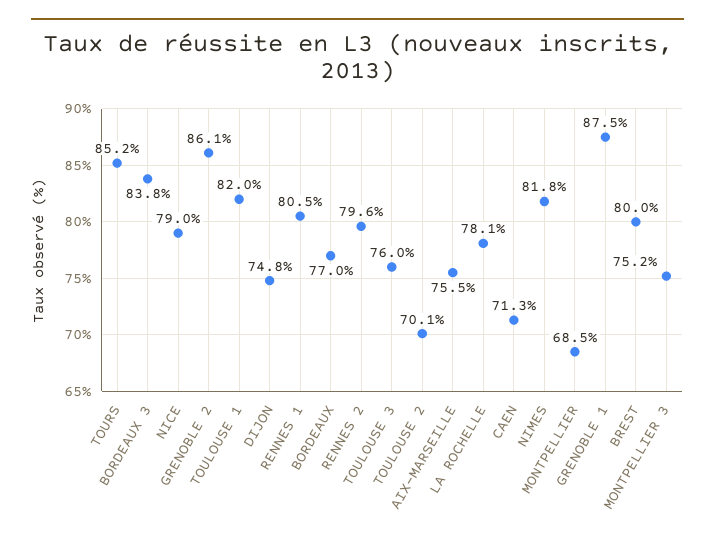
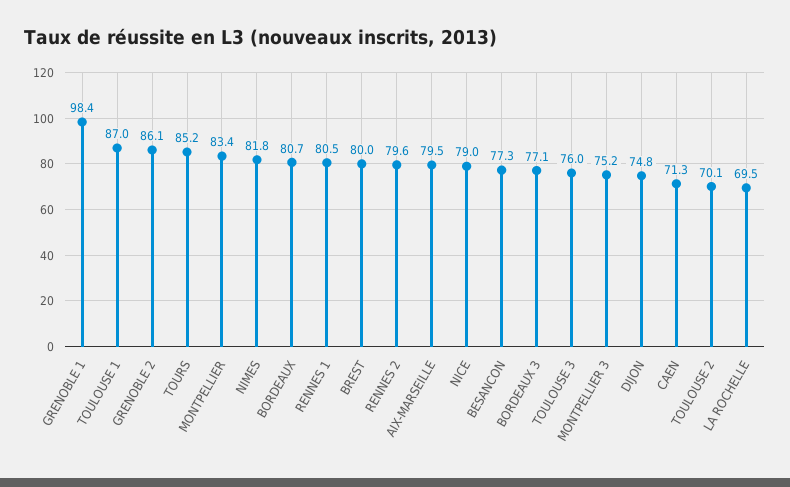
BORDEAUX 3: 83.8 -> 77.1
TOULOUSE 1: 82 -> 87
BORDEAUX: 77 -> 80.7
AIX-MARSEILLE: 75.5 -> 79.5
LA ROCHELLE: 78.1 -> 69.5
MONTPELLIER: 68.5 -> 83.4
GRENOBLE 1: 87.5 -> 98.4
BESANCON: none -> 77.3

